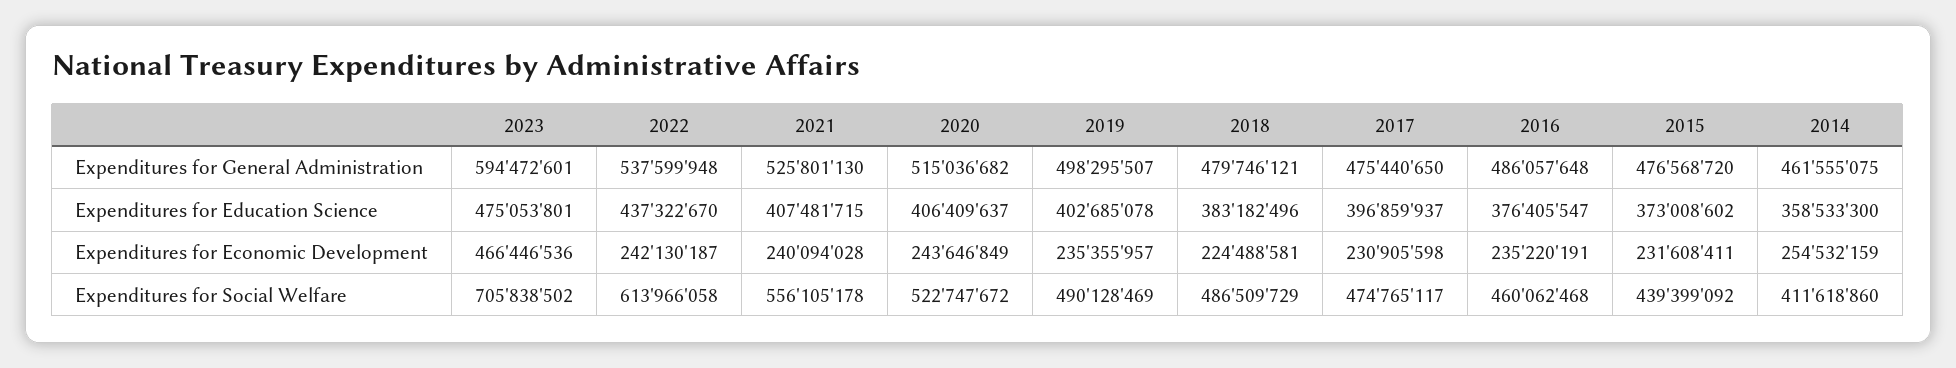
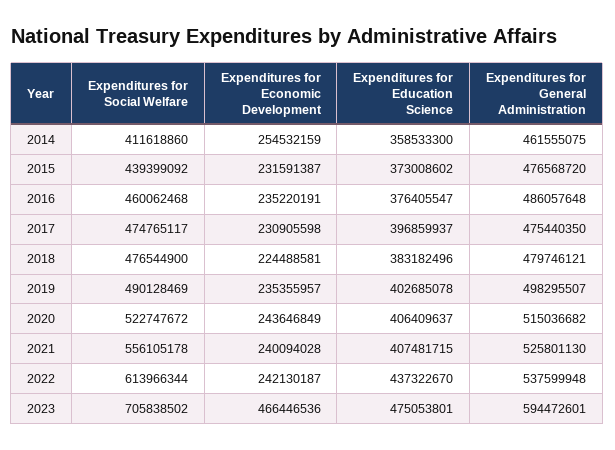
2017, Expenditures for General Administration: 475440650 -> 475440350
2015, Expenditures for Economic Development: 231608411 -> 231591387
2022, Expenditures for Social Welfare: 613966058 -> 613966344
2018, Expenditures for Social Welfare: 486509729 -> 476544900

